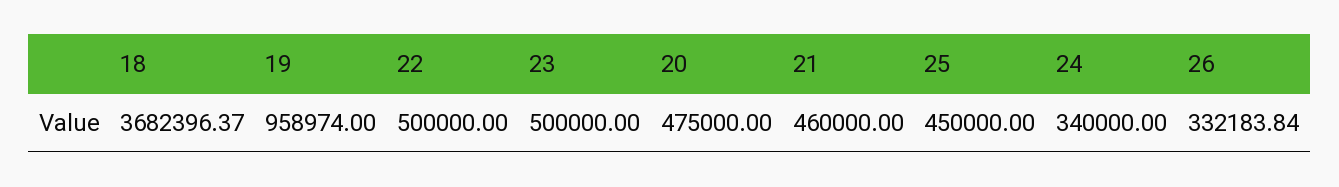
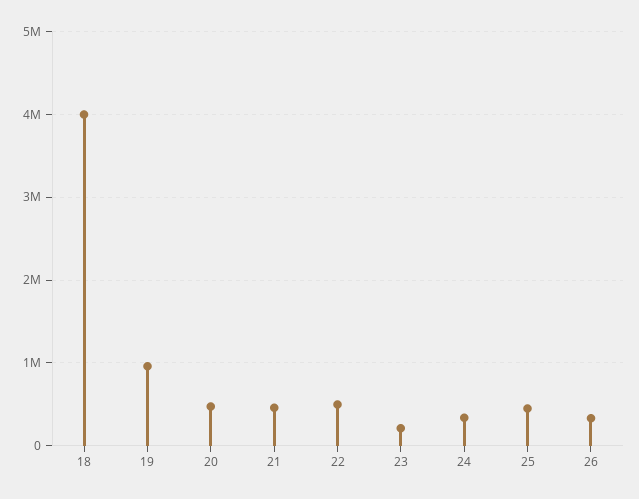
18: 3682396.37 -> 4000000
23: 500000 -> 200000

